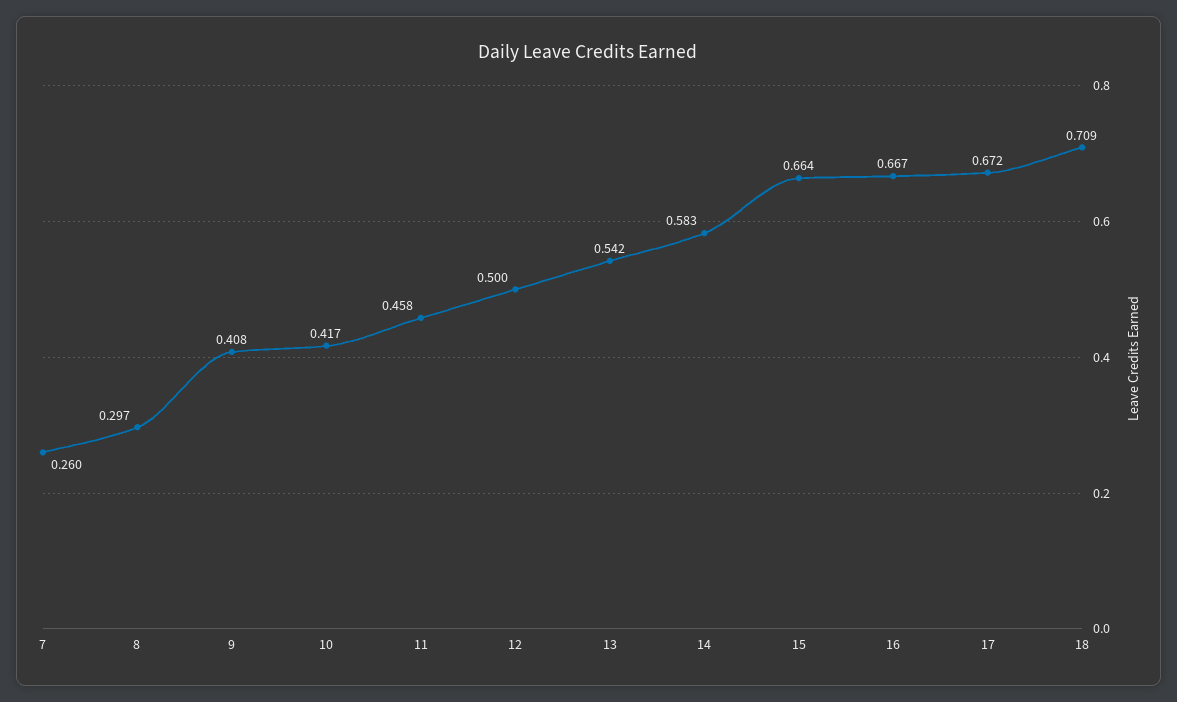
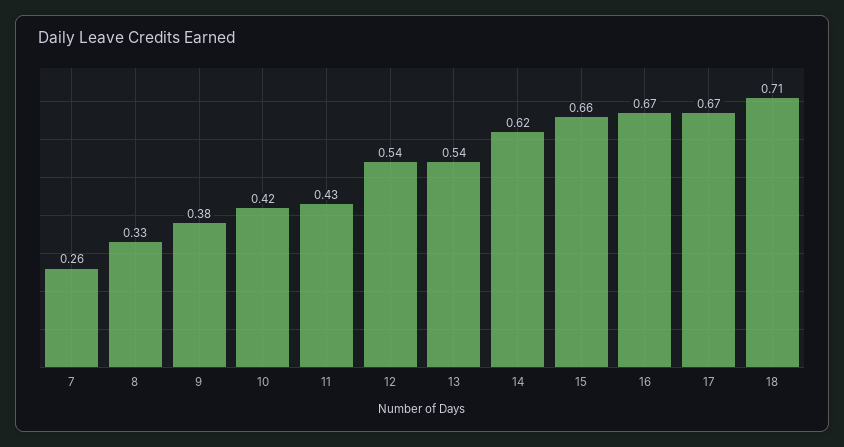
8: 0.297 -> 0.33
9: 0.408 -> 0.38
11: 0.458 -> 0.43
12: 0.5 -> 0.54
14: 0.583 -> 0.62

